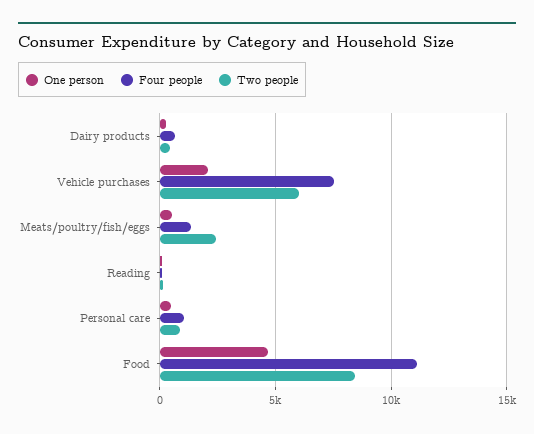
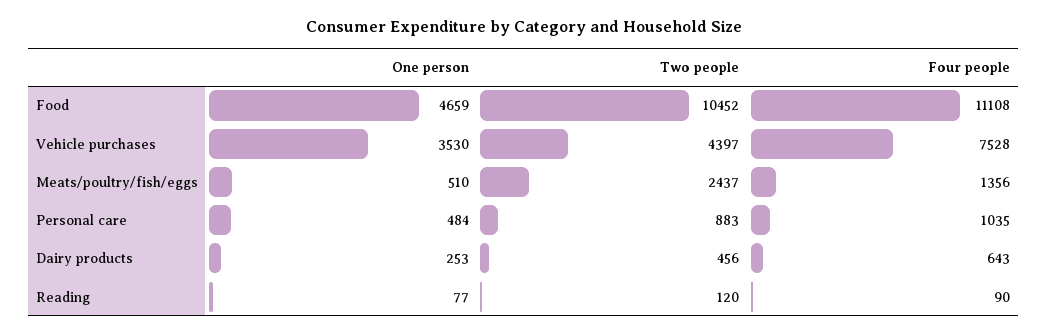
One person, Vehicle purchases: 2000 -> 3530
Two people, Vehicle purchases: 6000 -> 4397
Two people, Food: 8500 -> 10452

